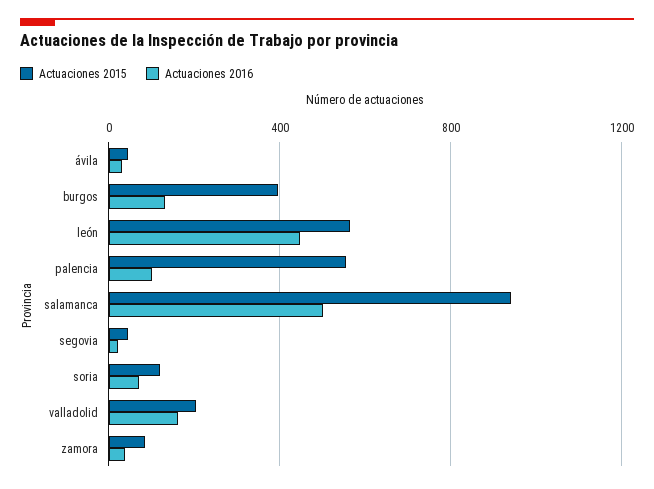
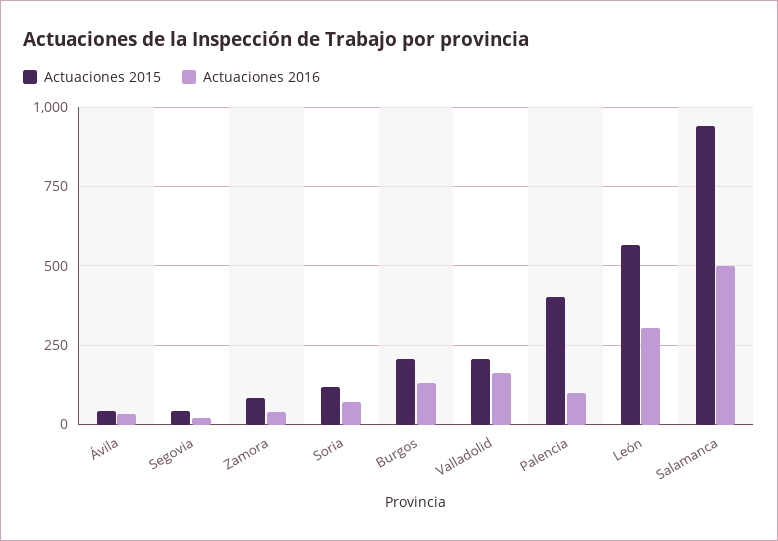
Actuaciones 2015, burgos: 400 -> 200
Actuaciones 2016, león: 450 -> 300
Actuaciones 2015, palencia: 550 -> 400

